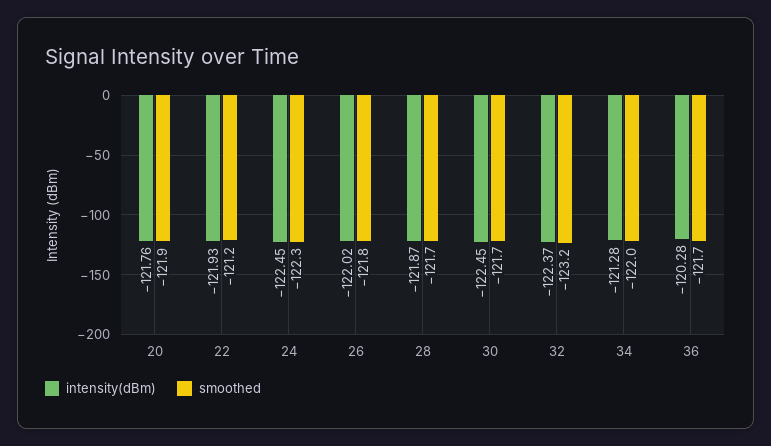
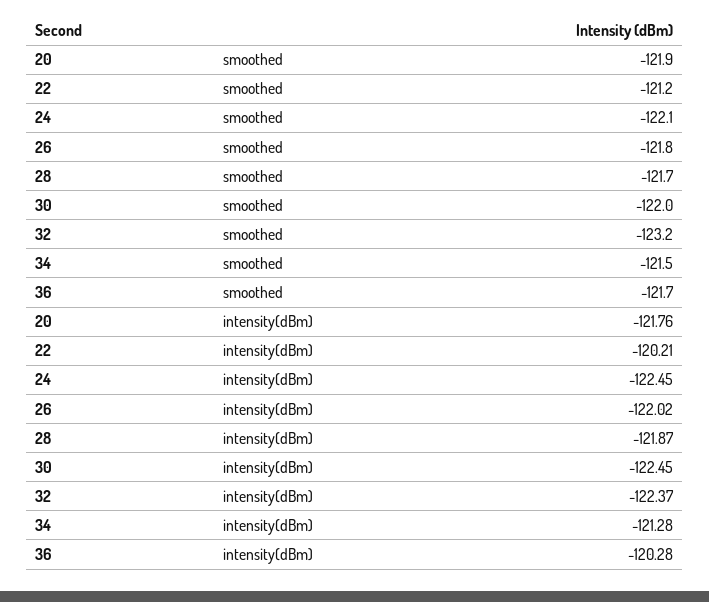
intensity(dBm), 22: -121.93 -> -120.21
smoothed, 24: -122.3 -> -122.1
smoothed, 30: -121.7 -> -122
smoothed, 34: -122 -> -121.5

